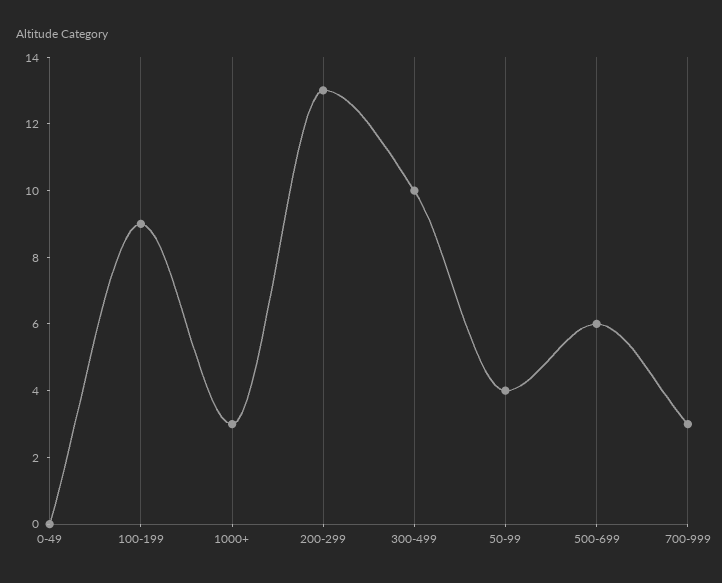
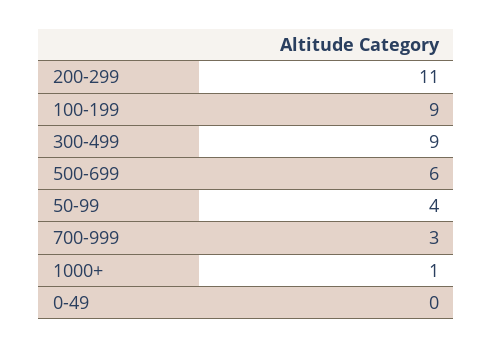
1000+: 3 -> 1
200-299: 13 -> 11
300-499: 10 -> 9

